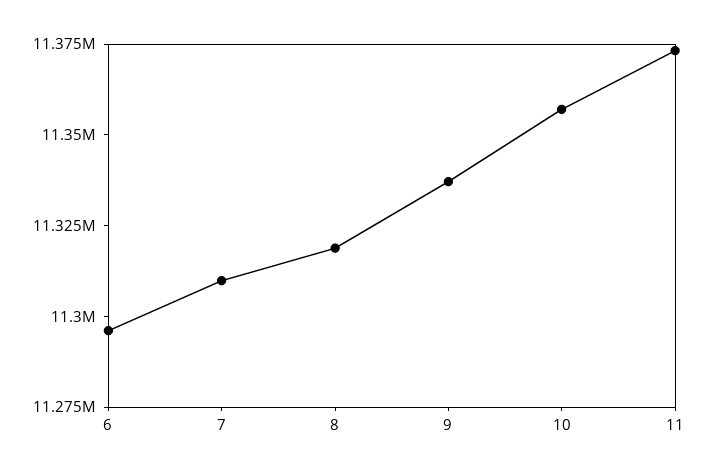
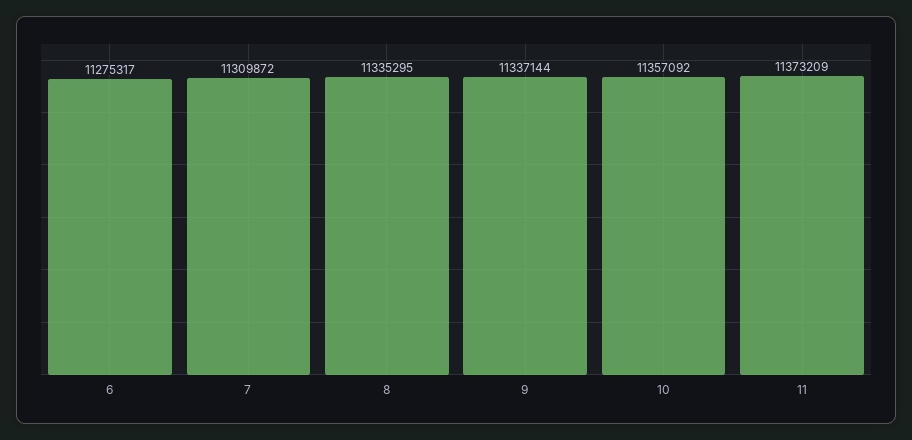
6: 11295000 -> 11275317
8: 11320000 -> 11335295

